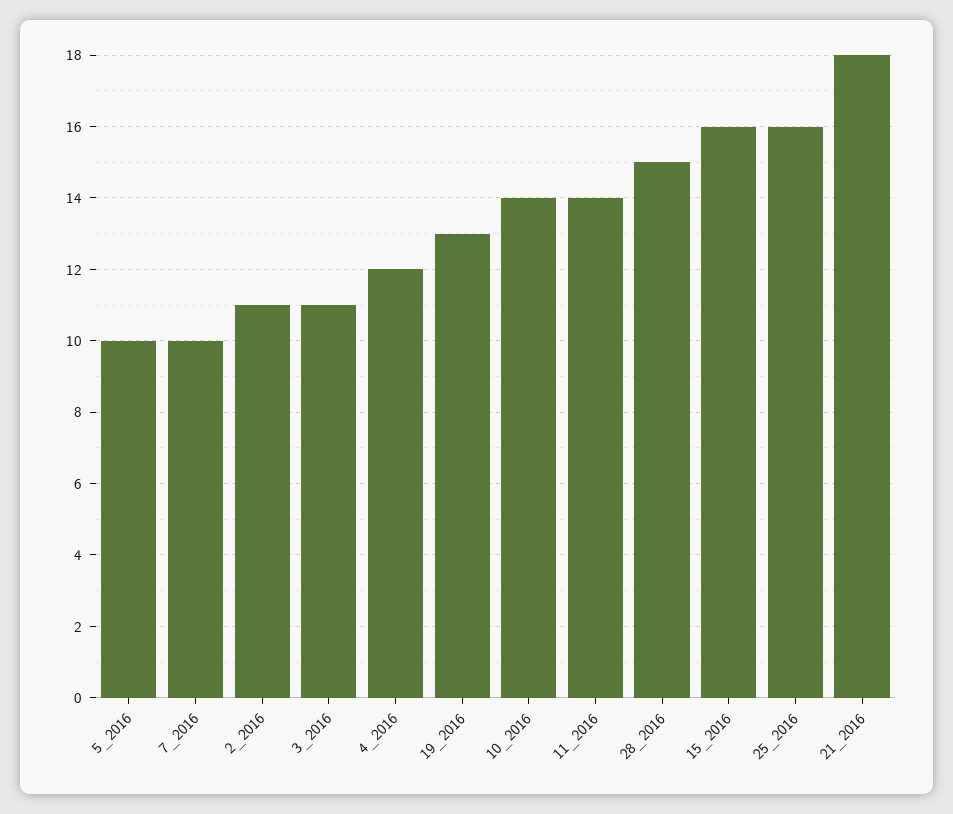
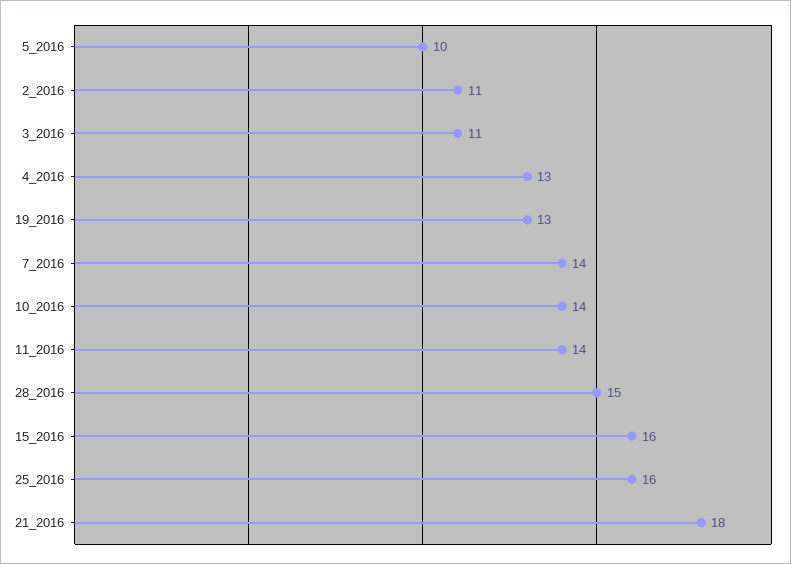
7_2016: 10 -> 14
4_2016: 12 -> 13

